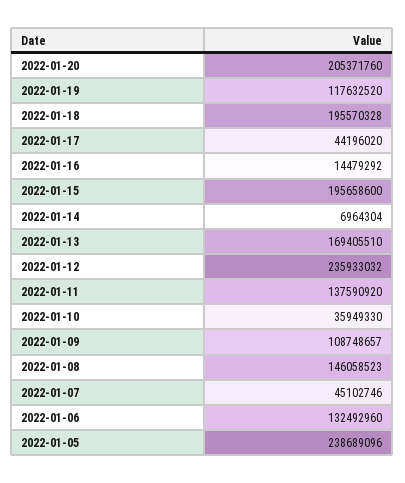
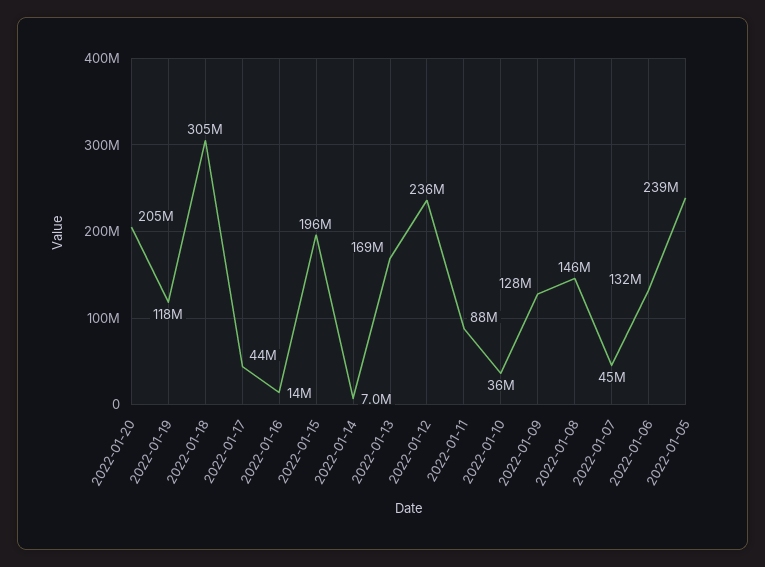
2022-01-18: 195570328 -> 305000000
2022-01-11: 137590920 -> 88000000
2022-01-09: 108748657 -> 128000000

